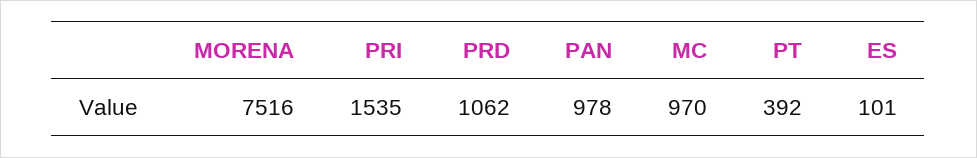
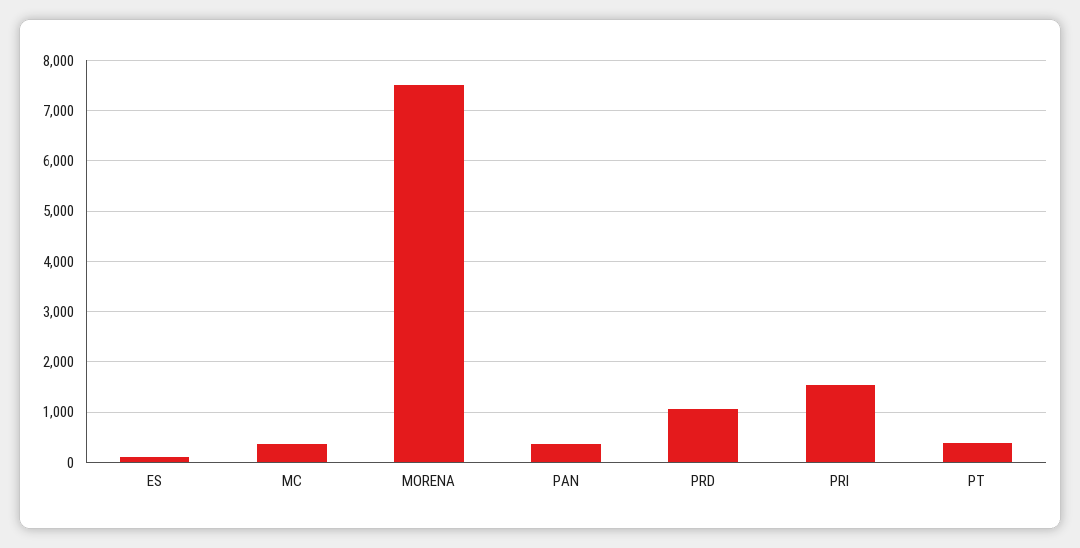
PAN: 978 -> 400
MC: 970 -> 400

